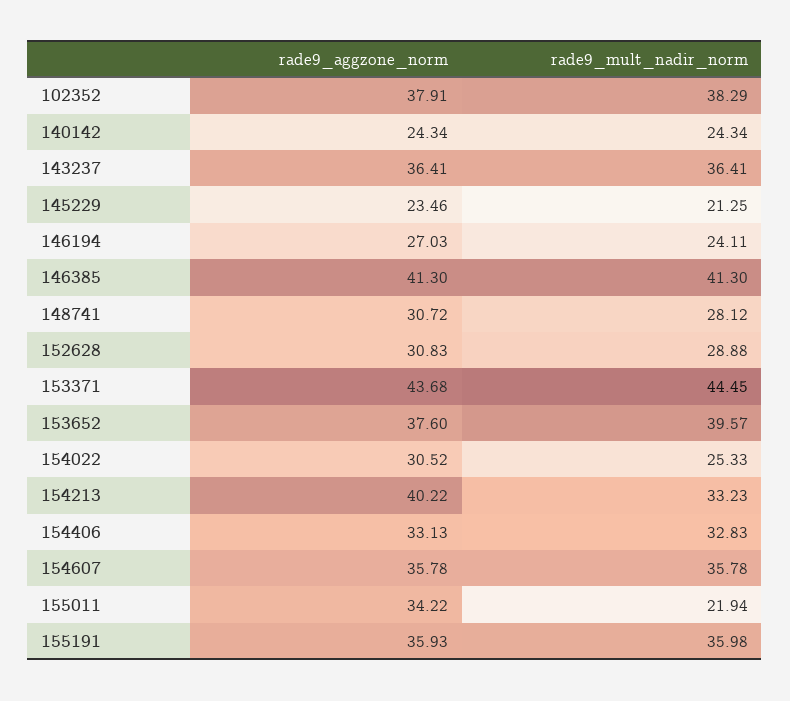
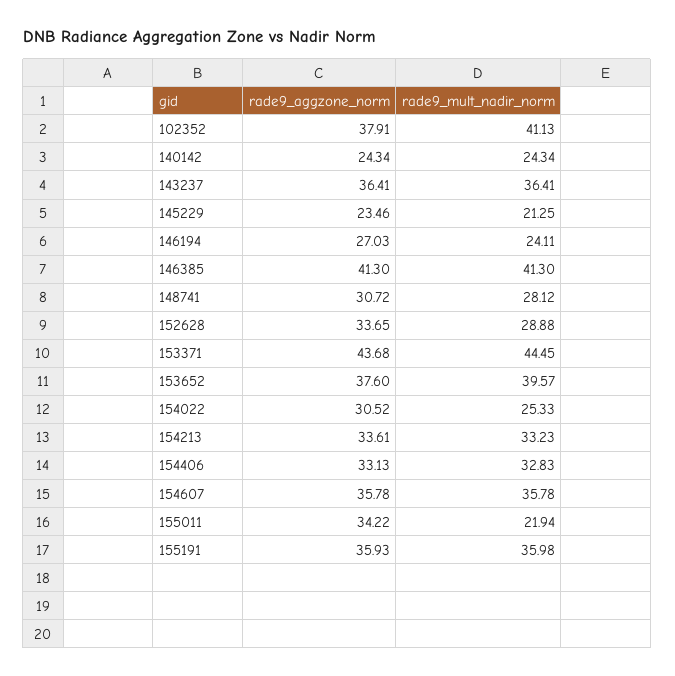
rade9_mult_nadir_norm, 102352: 38.29 -> 41.13
rade9_aggzone_norm, 152628: 30.83 -> 33.65
rade9_aggzone_norm, 154213: 40.22 -> 33.61

